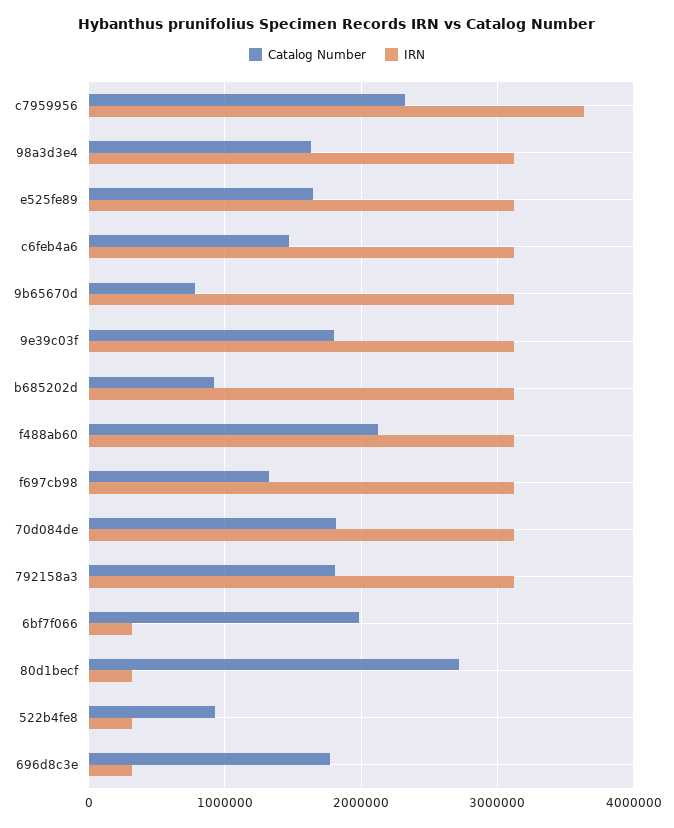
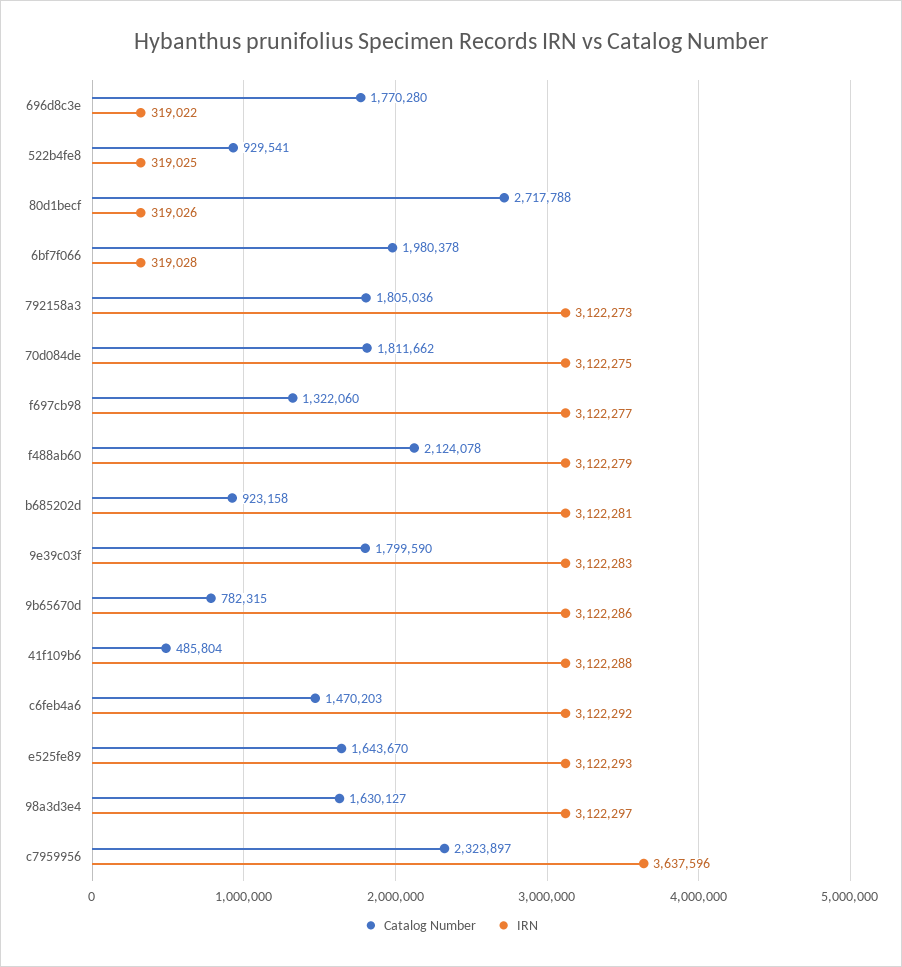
Catalog Number, 41f109b6: none -> 485804
IRN, 41f109b6: none -> 3122288

